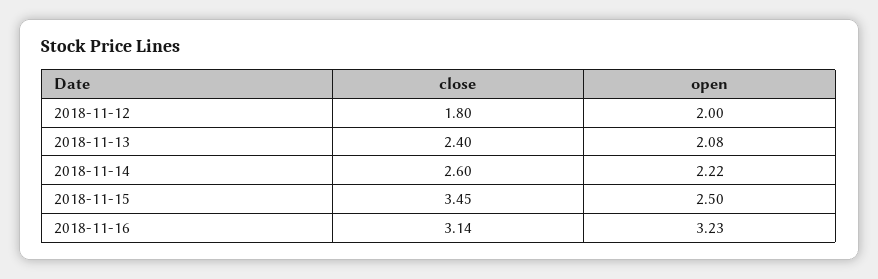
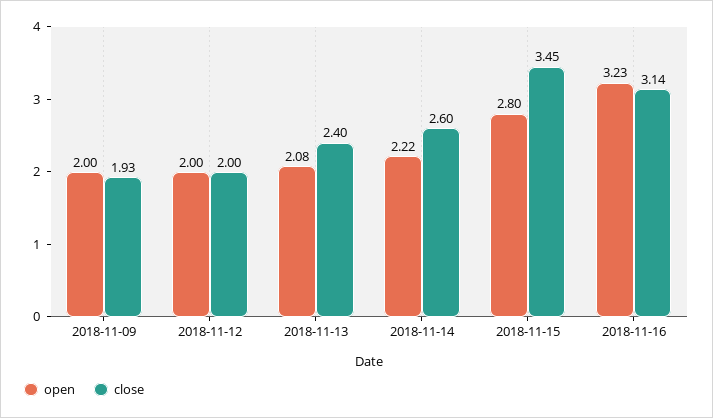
close, 2018-11-12: 1.8 -> 2
open, 2018-11-15: 2.5 -> 2.8
open, 2018-11-09: none -> 2
close, 2018-11-09: none -> 1.93

